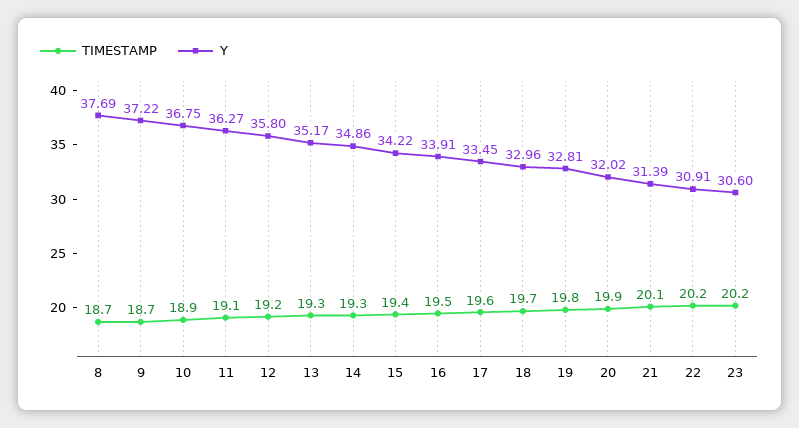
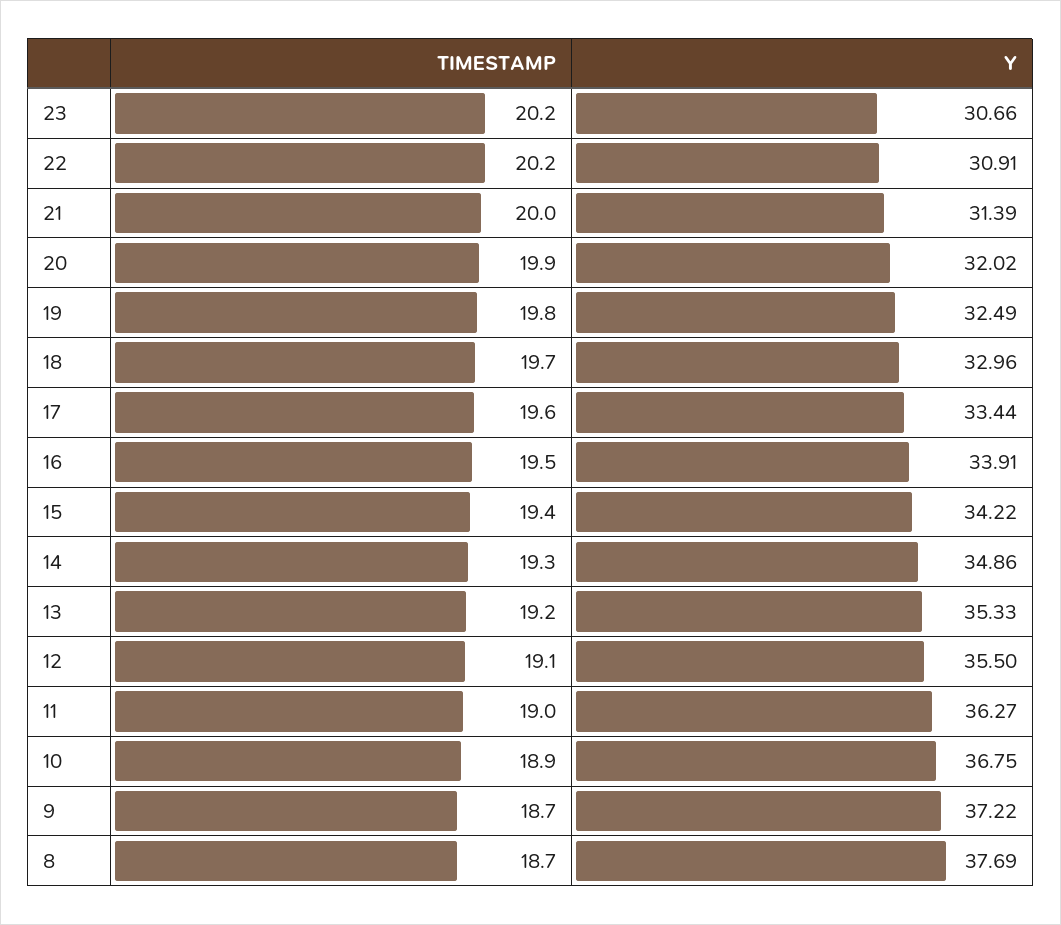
TIMESTAMP, 11: 19.1 -> 19
TIMESTAMP, 12: 19.2 -> 19.1
Y, 12: 35.8 -> 35.5
TIMESTAMP, 13: 19.3 -> 19.2
Y, 13: 35.17 -> 35.33
Y, 17: 33.45 -> 33.44
Y, 19: 32.81 -> 32.49
TIMESTAMP, 21: 20.1 -> 20
Y, 23: 30.6 -> 30.66

